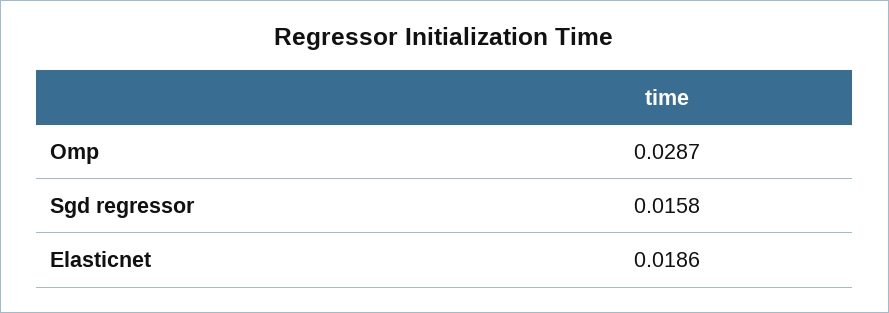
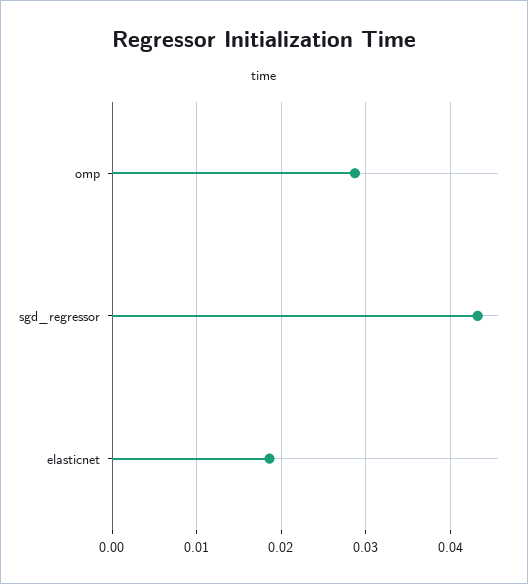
Sgd regressor: 0.0158 -> 0.043

